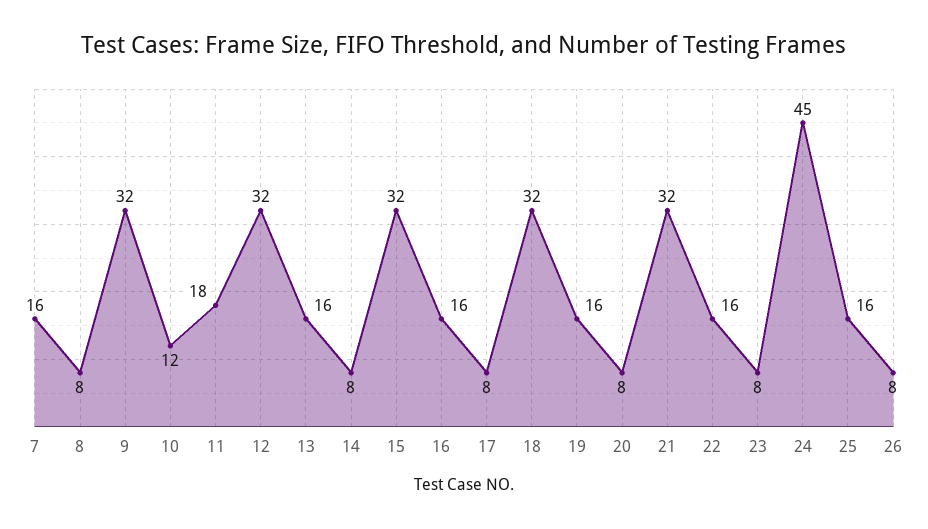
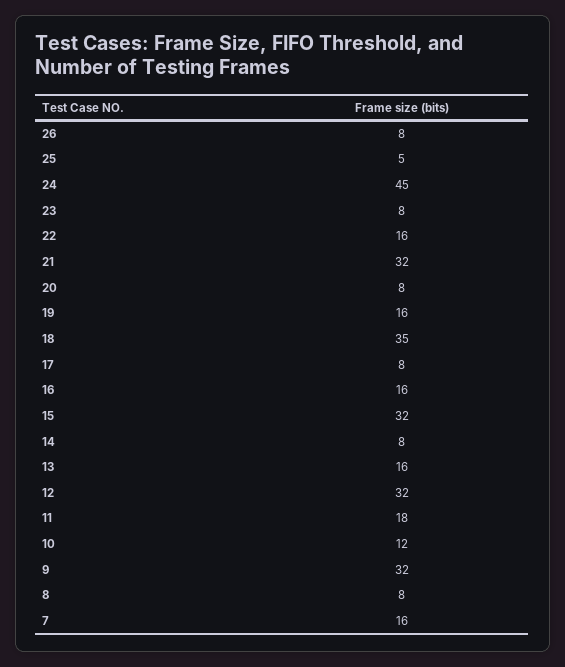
18: 32 -> 35
25: 16 -> 5

